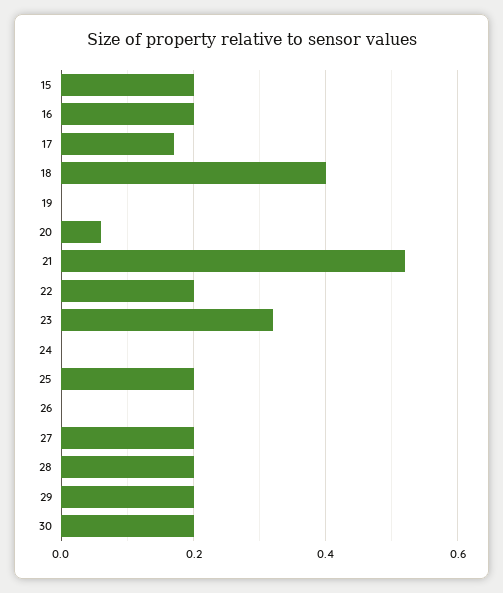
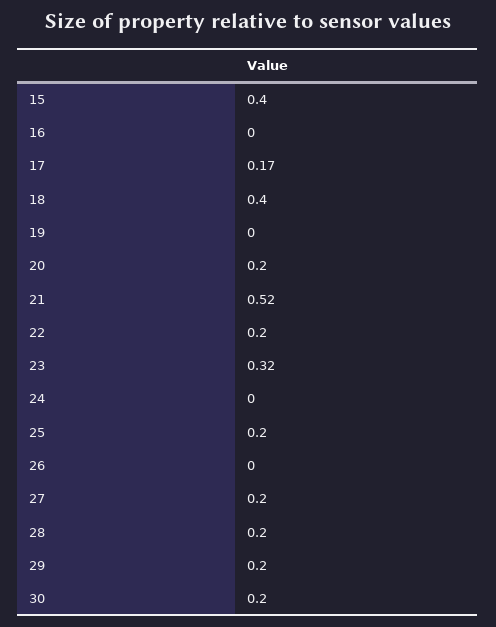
15: 0.2 -> 0.4
16: 0.2 -> 0
20: 0.05 -> 0.2

